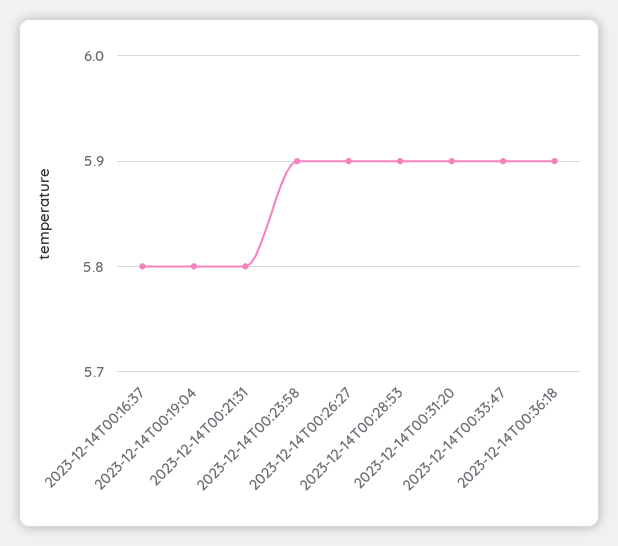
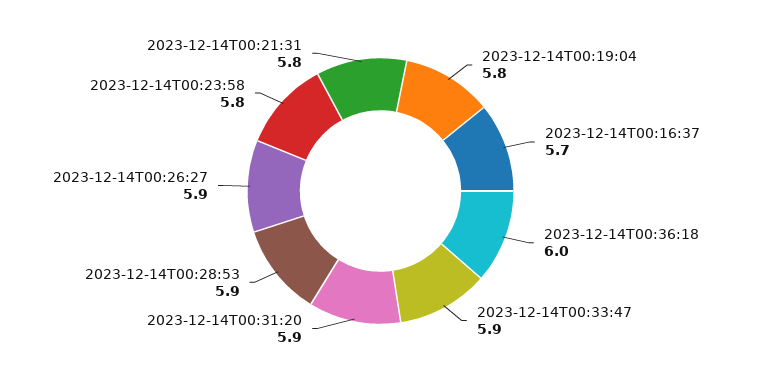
2023-12-14T00:16:37: 5.8 -> 5.7
2023-12-14T00:23:58: 5.9 -> 5.8
2023-12-14T00:36:18: 5.9 -> 6

